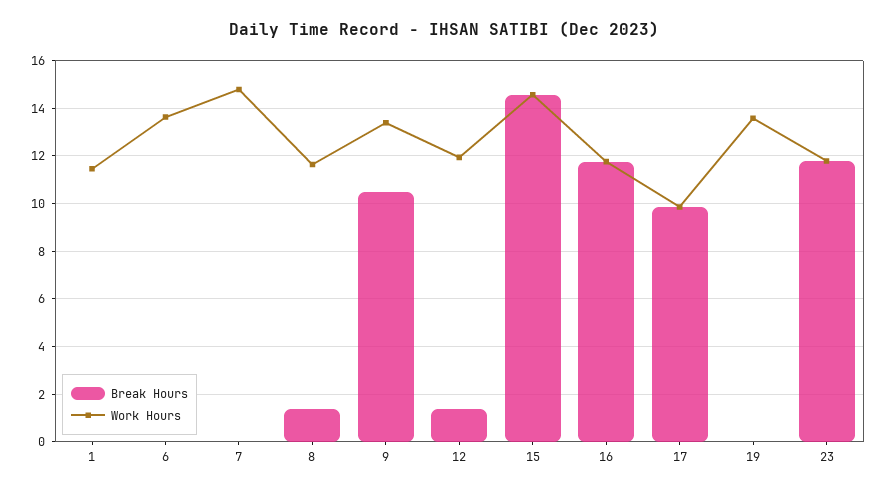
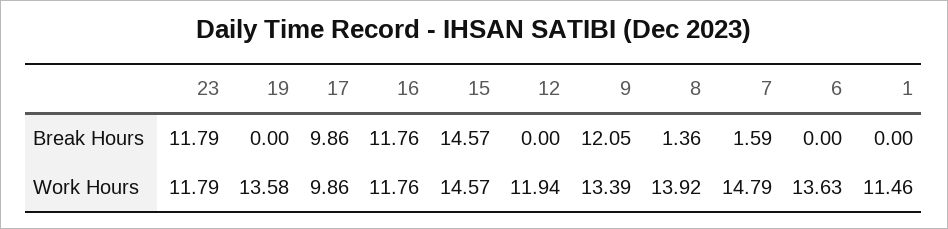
Break Hours, 7: 0 -> 1.59
Work Hours, 8: 11.5 -> 13.92
Break Hours, 9: 10.5 -> 12.05
Break Hours, 12: 1.5 -> 0

